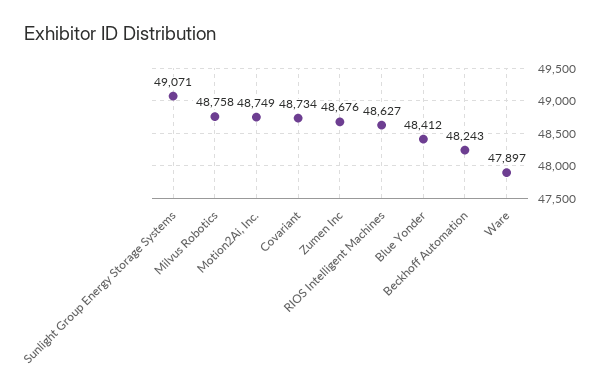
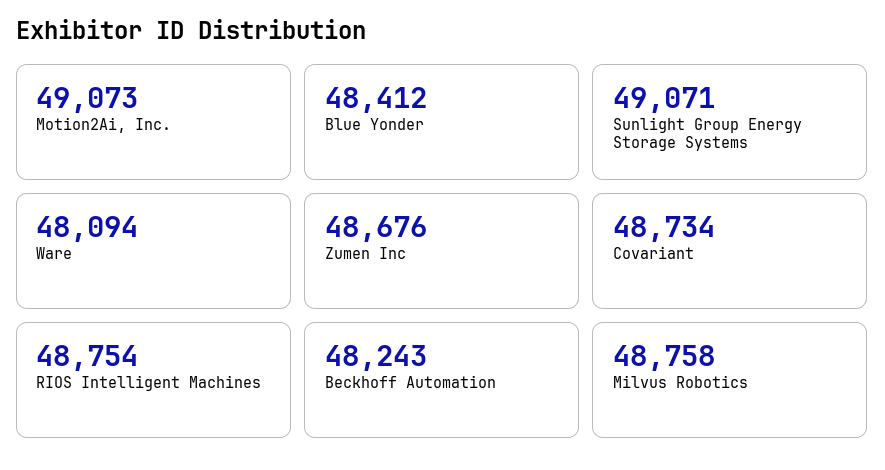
Motion2Ai, Inc.: 48749 -> 49073
RIOS Intelligent Machines: 48627 -> 48754
Ware: 47897 -> 48094

